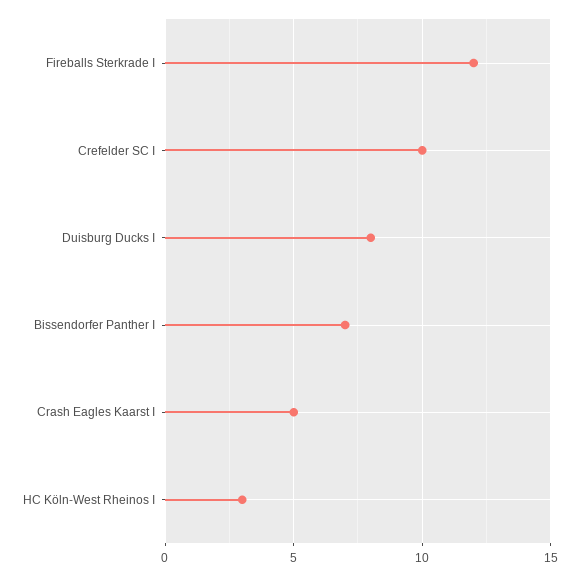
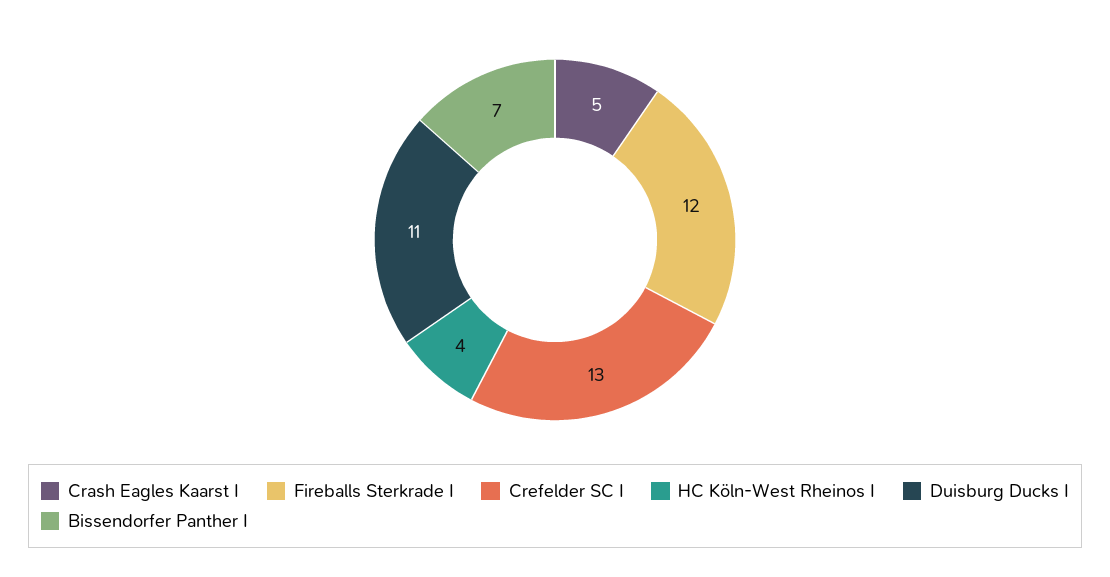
Crefelder SC I: 10 -> 13
Duisburg Ducks I: 8 -> 11
HC Köln-West Rheinos I: 3 -> 4

